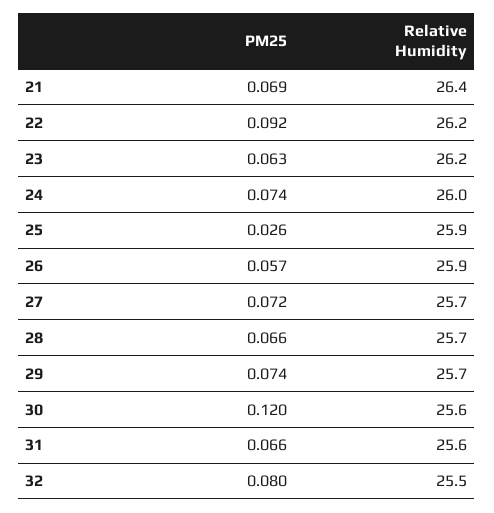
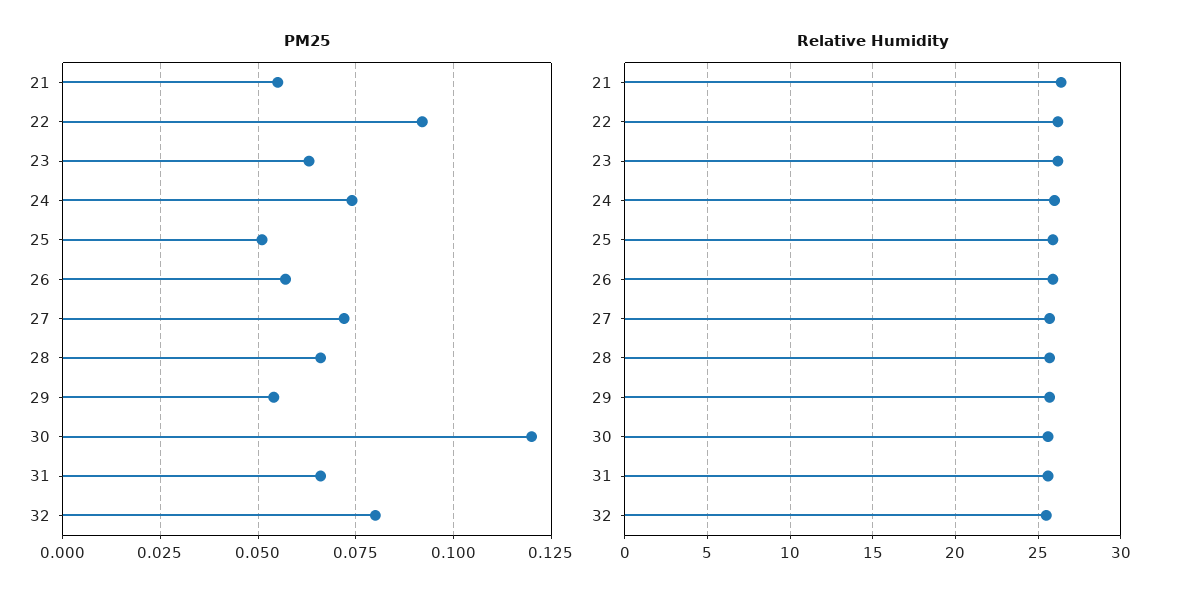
PM25, 21: 0.069 -> 0.055
PM25, 25: 0.026 -> 0.05
PM25, 29: 0.074 -> 0.055

